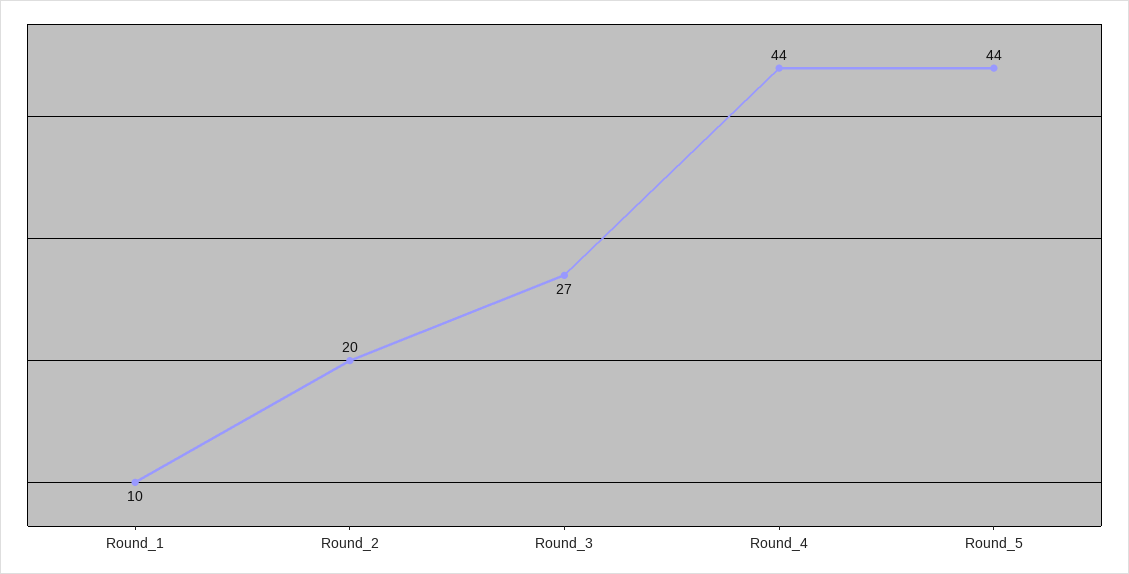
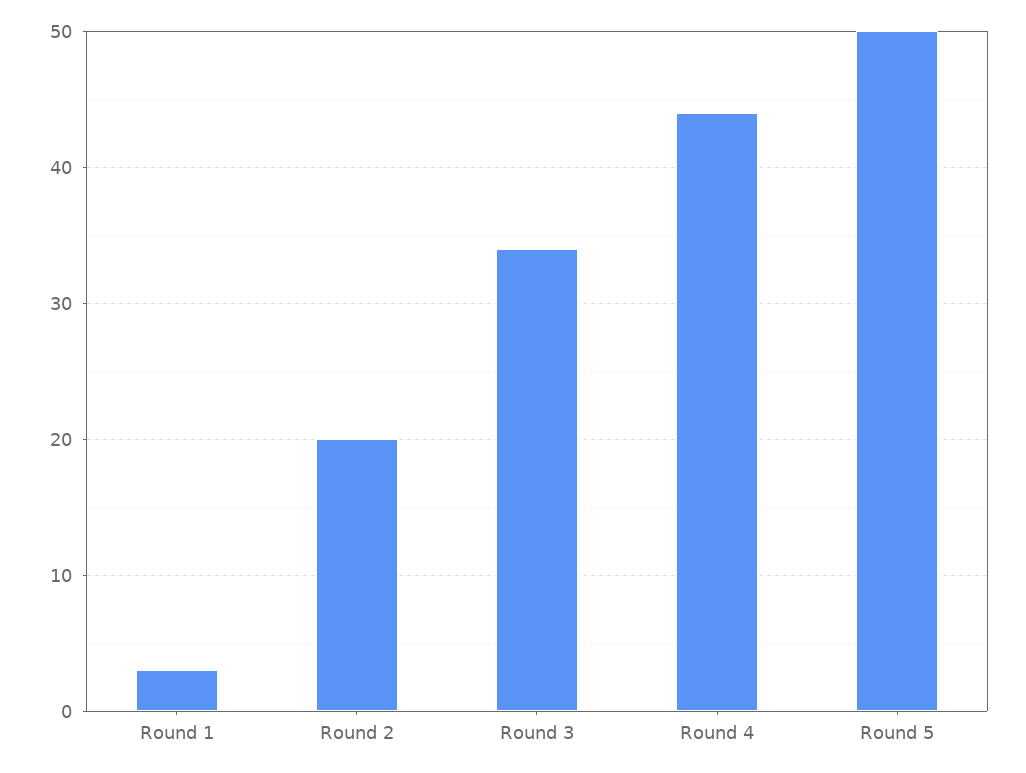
Round_1: 10 -> 3
Round_3: 27 -> 34
Round_5: 44 -> 50

